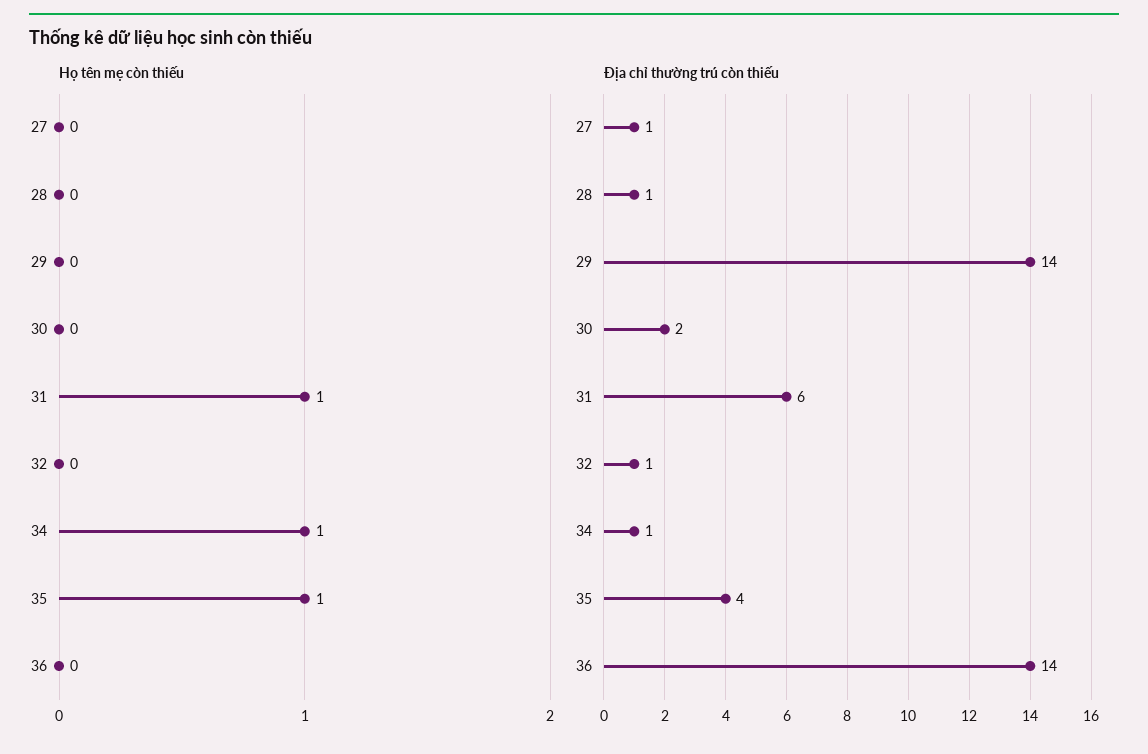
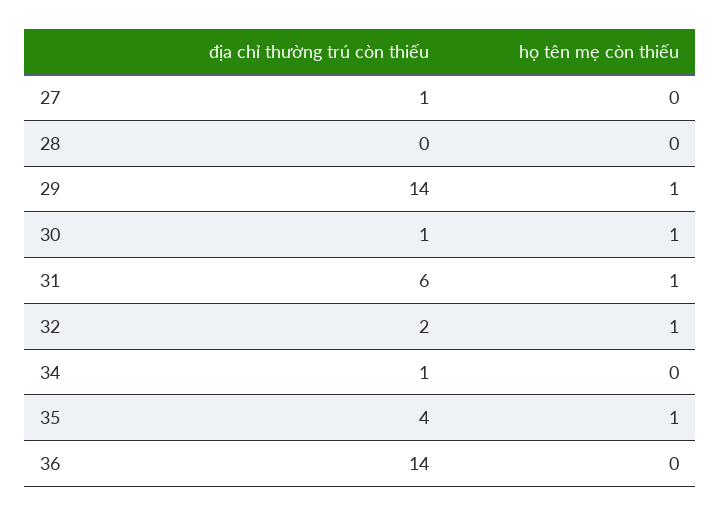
Họ tên mẹ còn thiếu, 29: 0 -> 1
Họ tên mẹ còn thiếu, 30: 0 -> 1
Họ tên mẹ còn thiếu, 32: 0 -> 1
Họ tên mẹ còn thiếu, 34: 1 -> 0
Địa chỉ thường trú còn thiếu, 28: 1 -> 0
Địa chỉ thường trú còn thiếu, 30: 2 -> 1
Địa chỉ thường trú còn thiếu, 32: 1 -> 2

